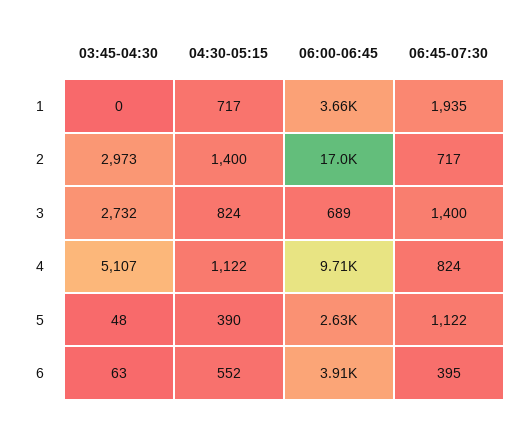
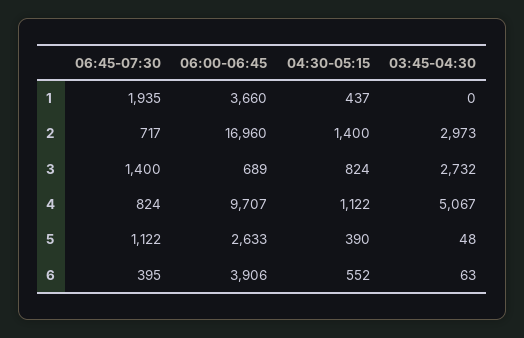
04:30-05:15, 1: 717 -> 437
03:45-04:30, 4: 5107 -> 5067

